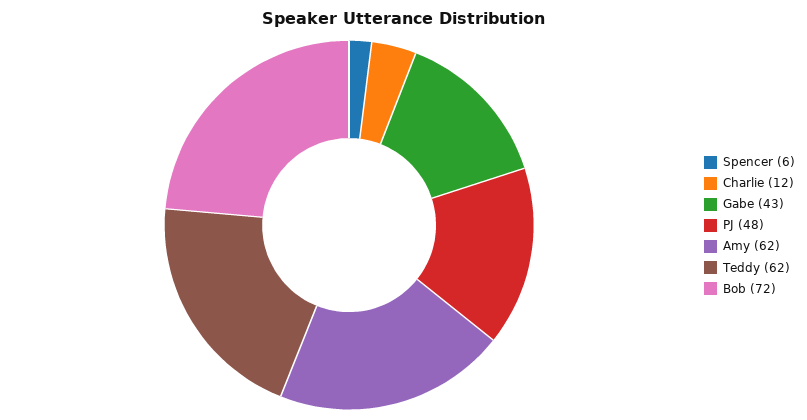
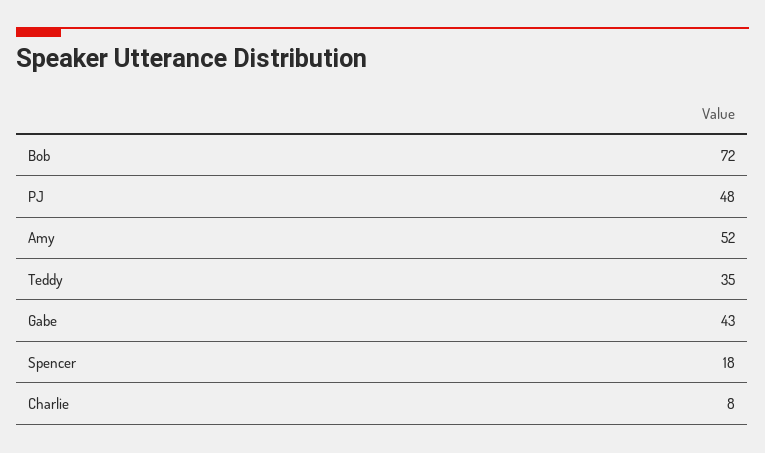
Spencer: 6 -> 18
Charlie: 12 -> 8
Amy: 62 -> 52
Teddy: 62 -> 35

